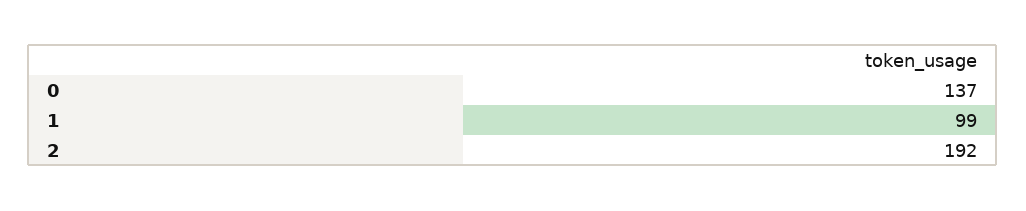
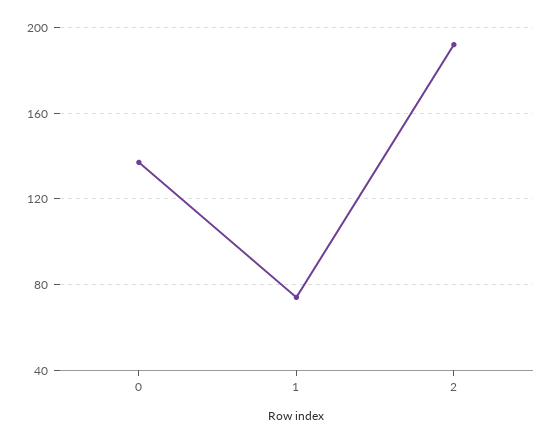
1: 99 -> 75

